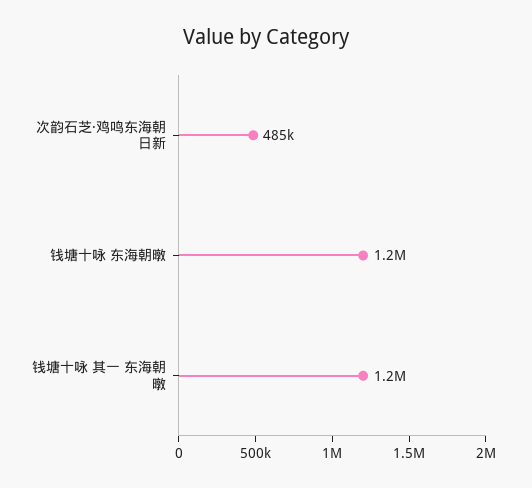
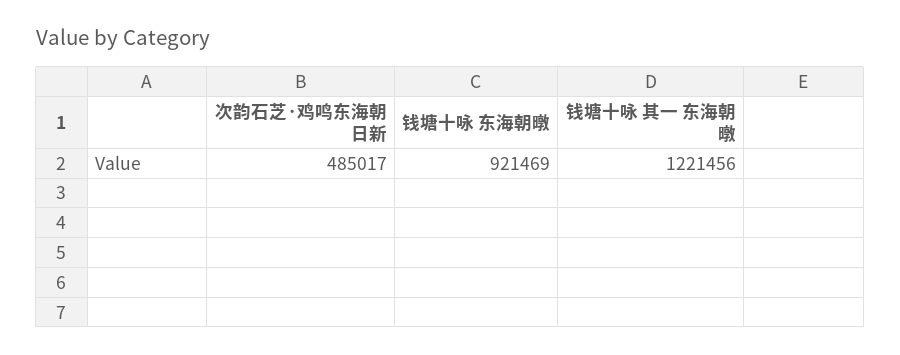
钱塘十咏 东海朝暾: 1200000 -> 921469

